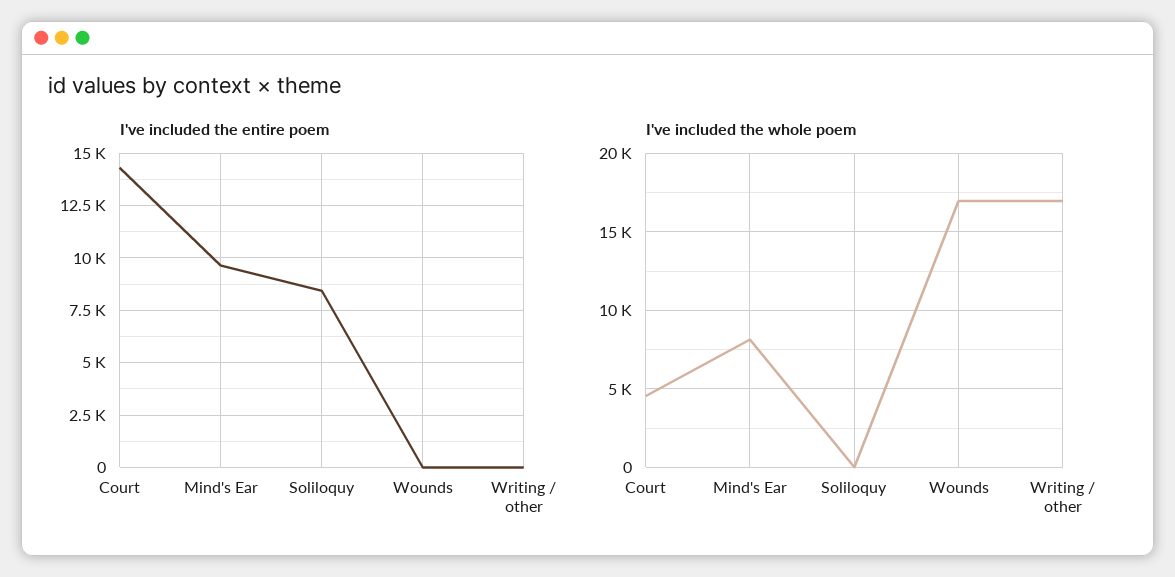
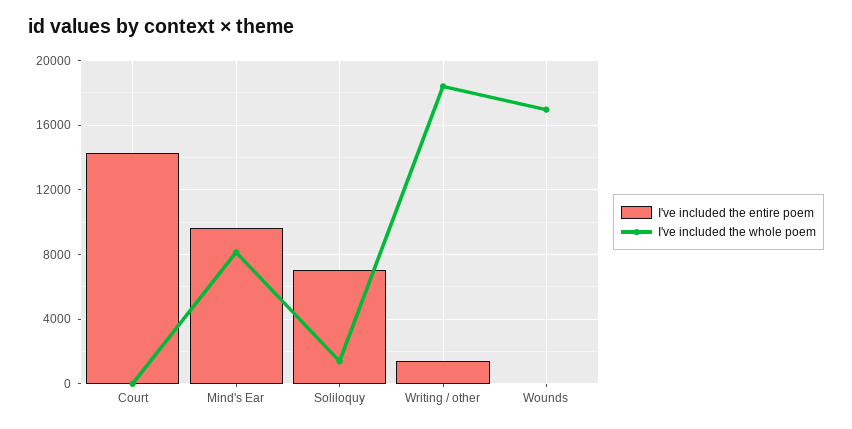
I've included the entire poem, Soliloquy: 8500 -> 7000
I've included the entire poem, Writing / other: 0 -> 1500
I've included the whole poem, Court: 4500 -> 0
I've included the whole poem, Soliloquy: 0 -> 1500
I've included the whole poem, Writing / other: 17000 -> 18500

